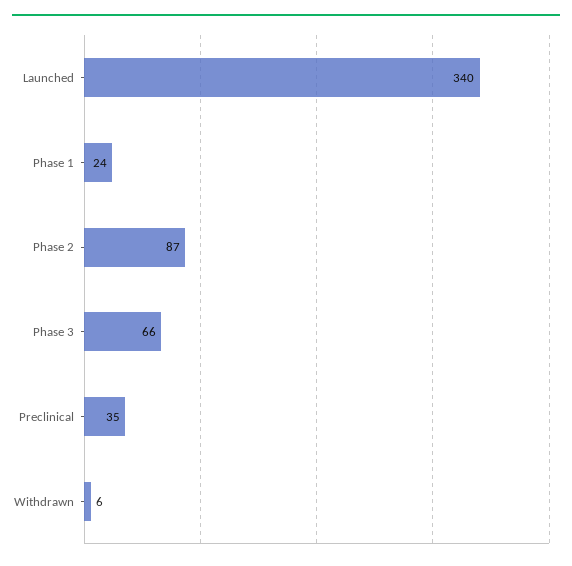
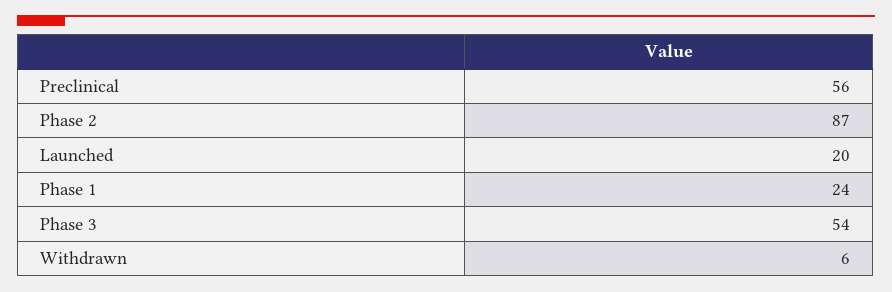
Launched: 340 -> 20
Phase 3: 66 -> 54
Preclinical: 35 -> 56

